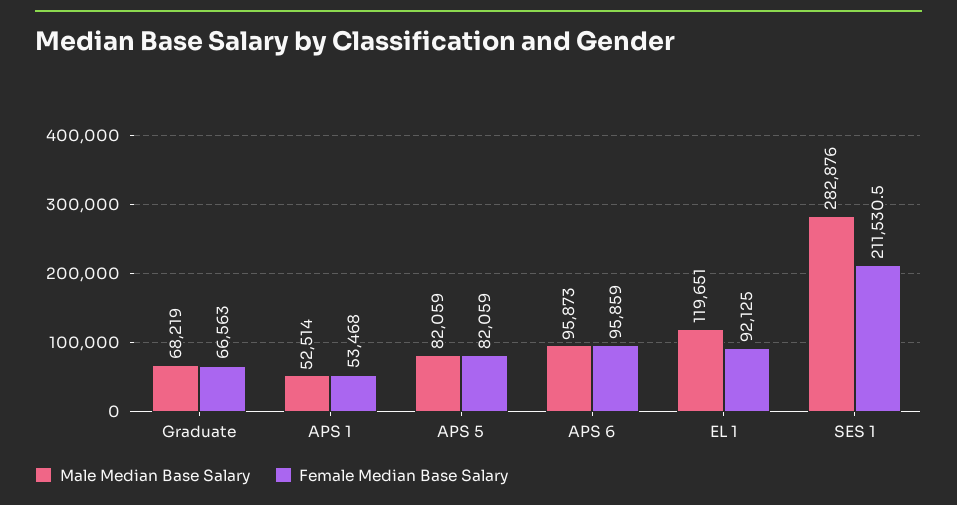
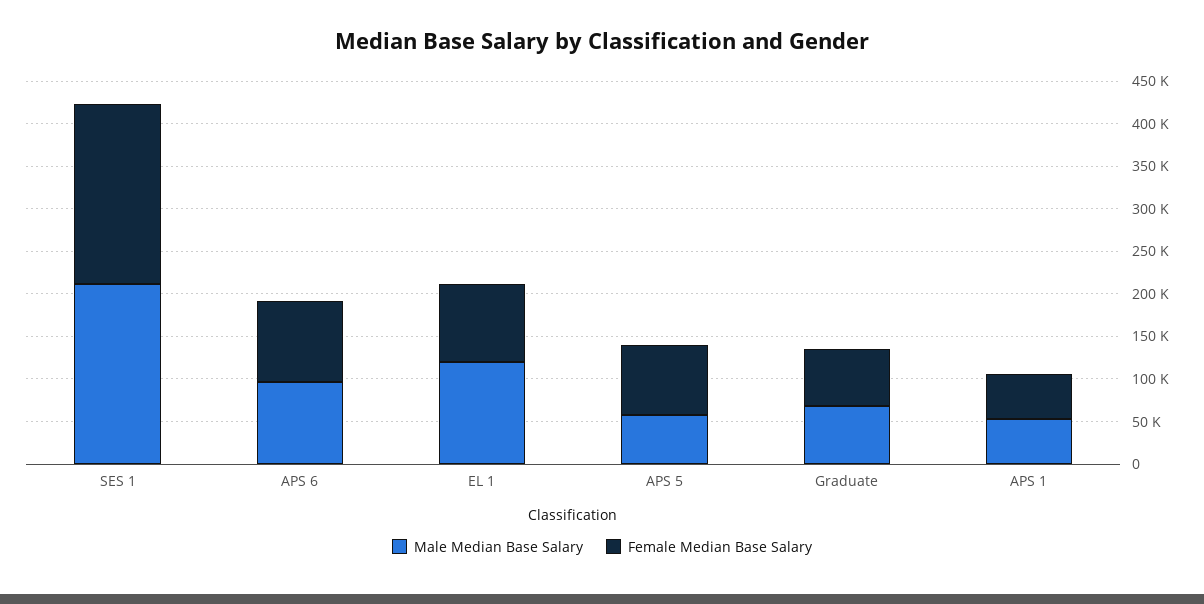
Male Median Base Salary, APS 5: 82059 -> 60000
Male Median Base Salary, SES 1: 282876 -> 210000

